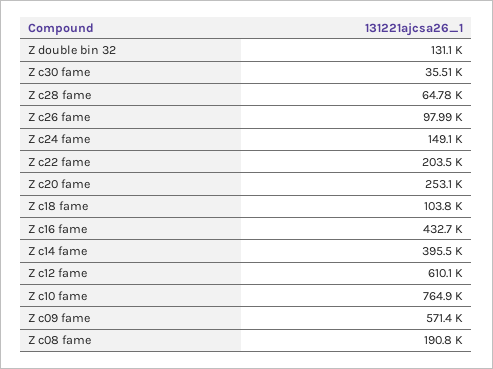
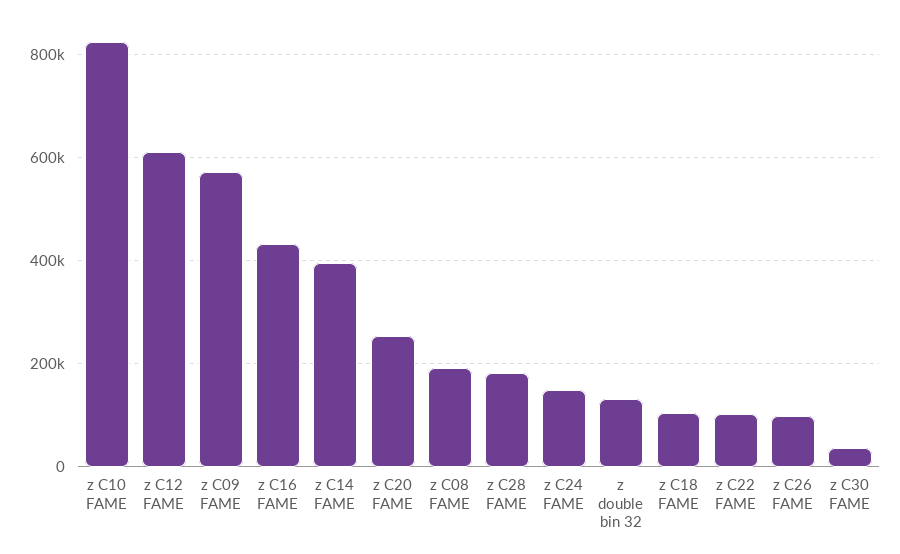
Z c28 fame: 64780 -> 180000
Z c22 fame: 203500 -> 100000
Z c10 fame: 764900 -> 820000

